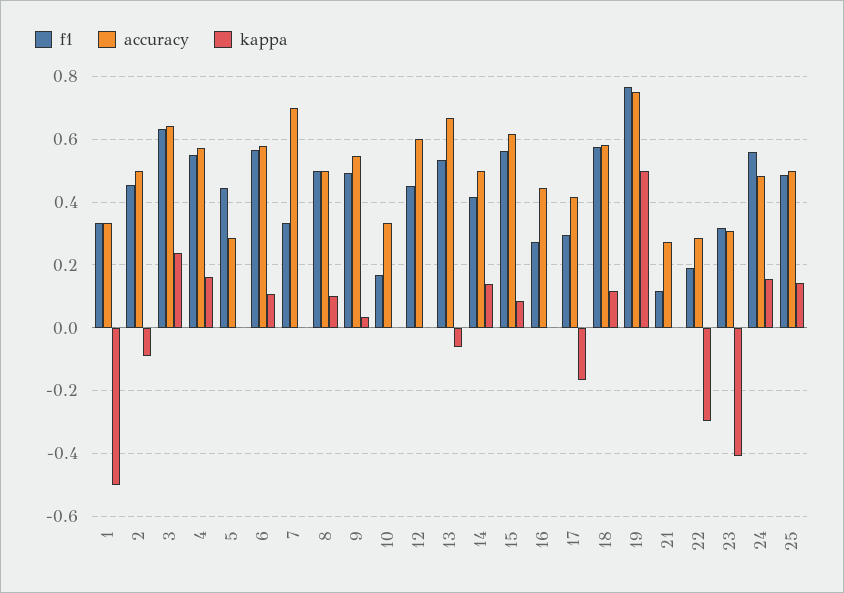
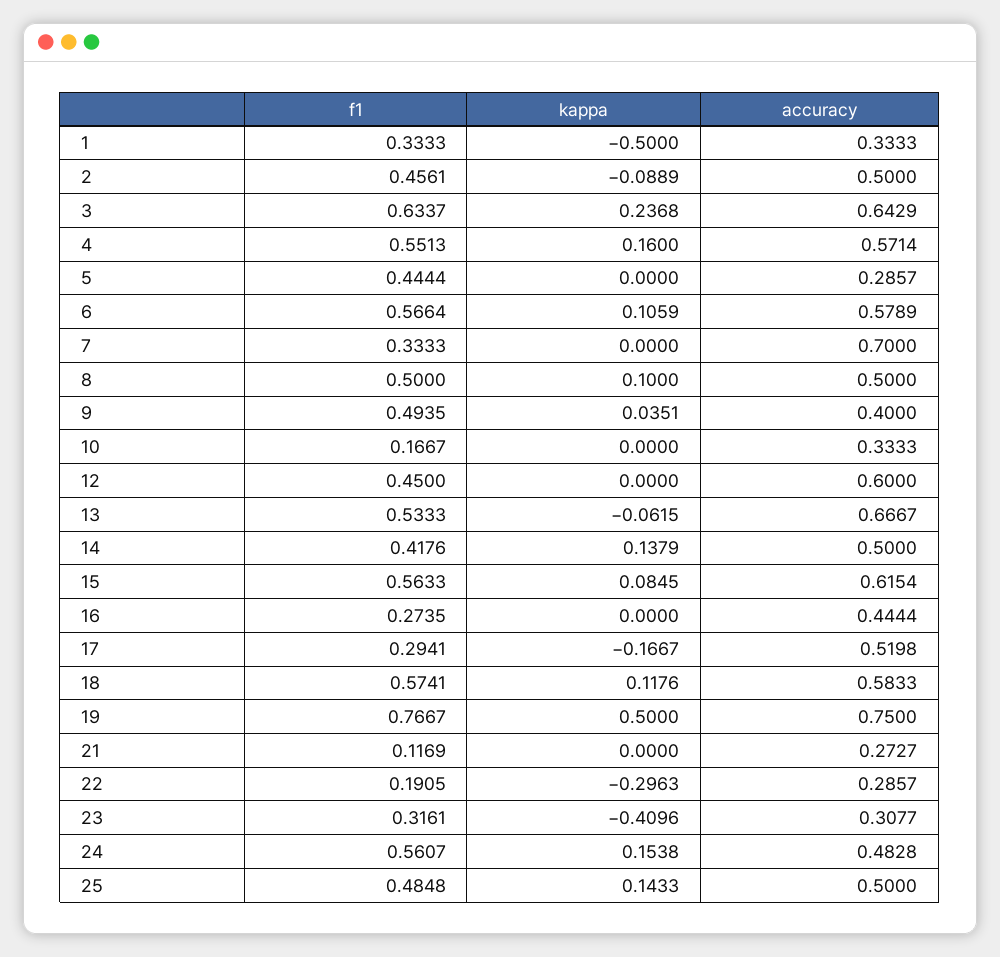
accuracy, 9: 0.54 -> 0.4
accuracy, 17: 0.42 -> 0.5198

